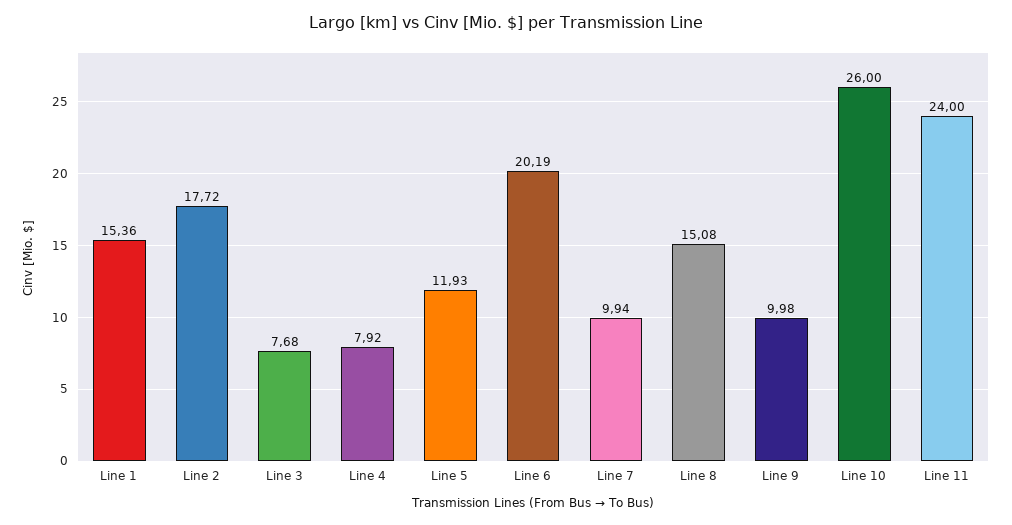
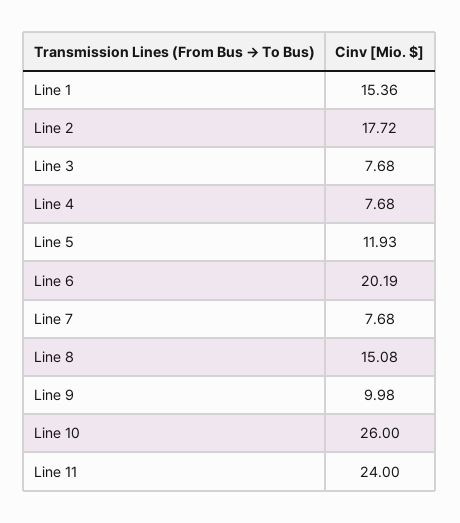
Line 4: 7.92 -> 7.68
Line 7: 9.94 -> 7.68

